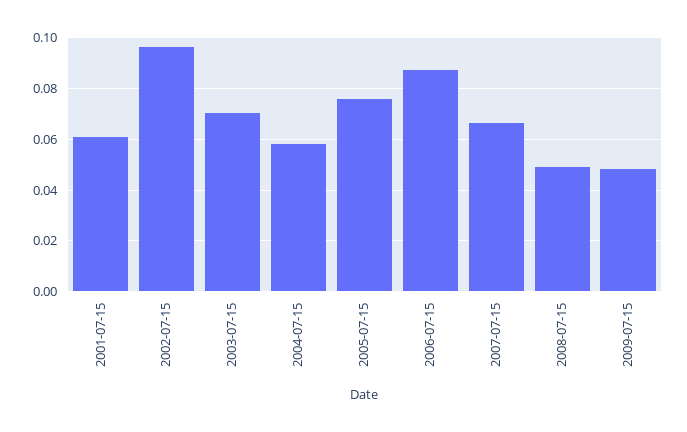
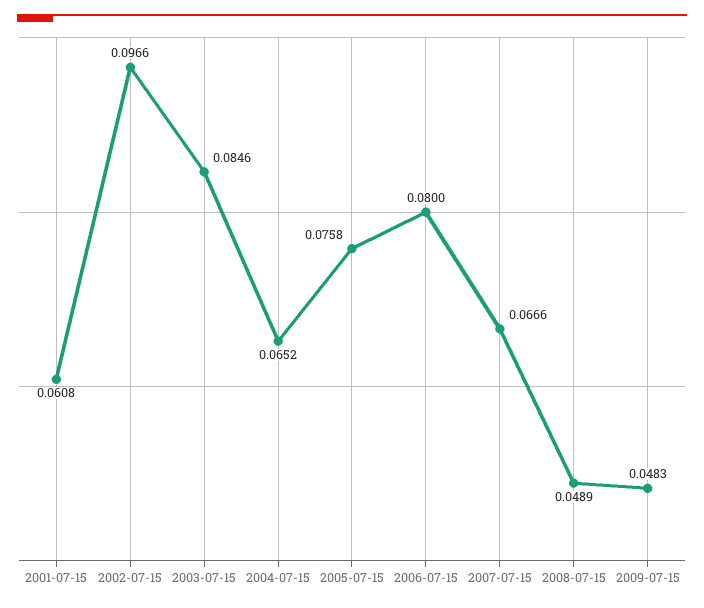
2003-07-15: 0.07 -> 0.0846
2004-07-15: 0.0575 -> 0.0652
2006-07-15: 0.0875 -> 0.08

